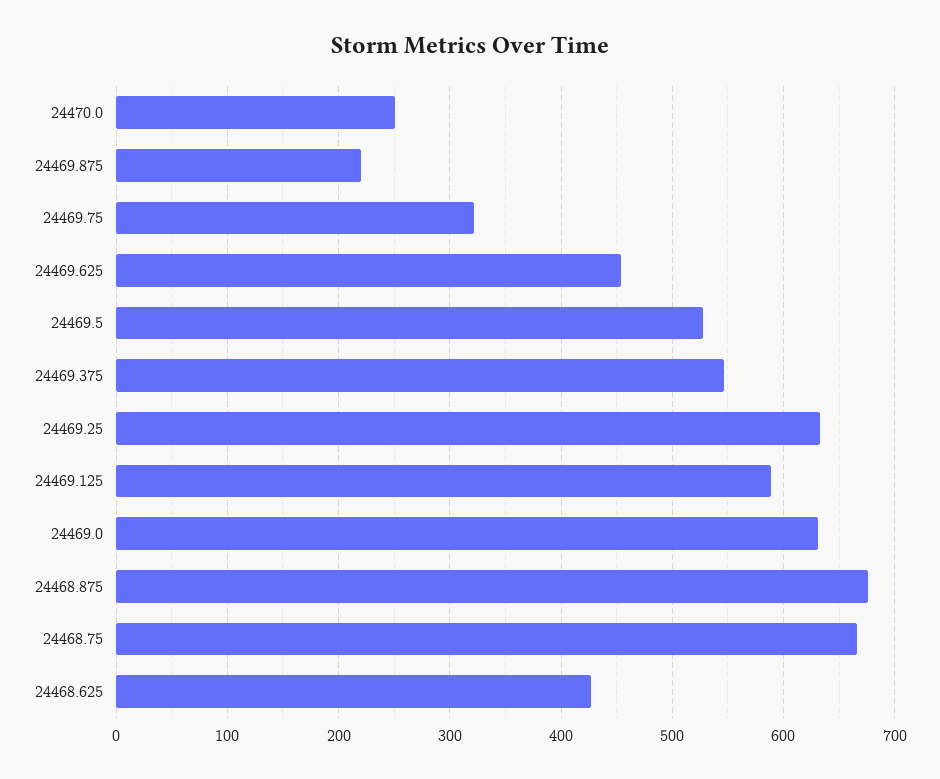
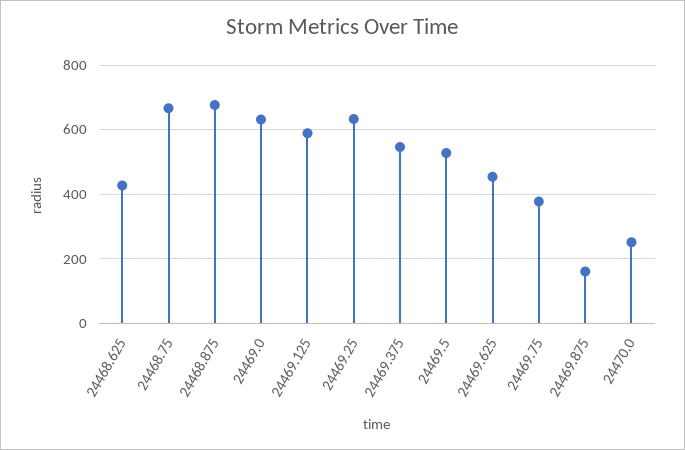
24469.875: 220 -> 160
24469.75: 320 -> 380

